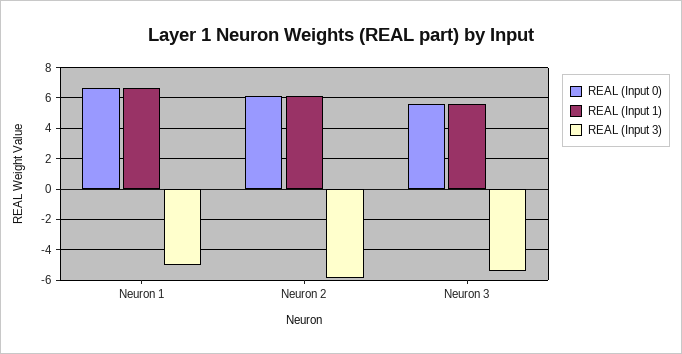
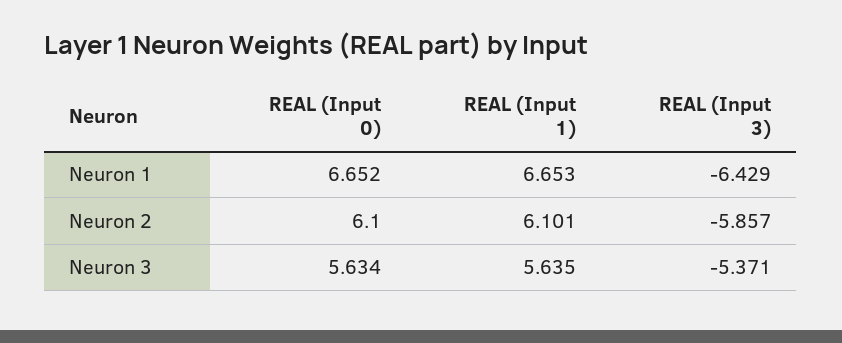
REAL (Input 3), Neuron 1: -5 -> -6.429

